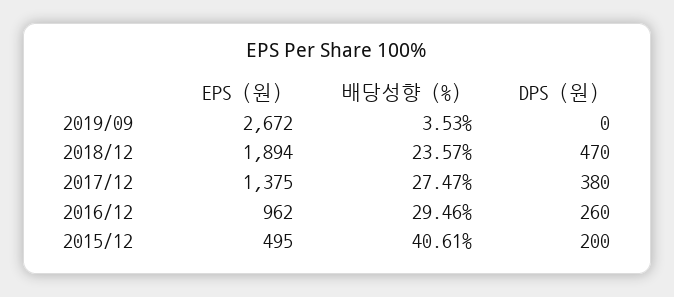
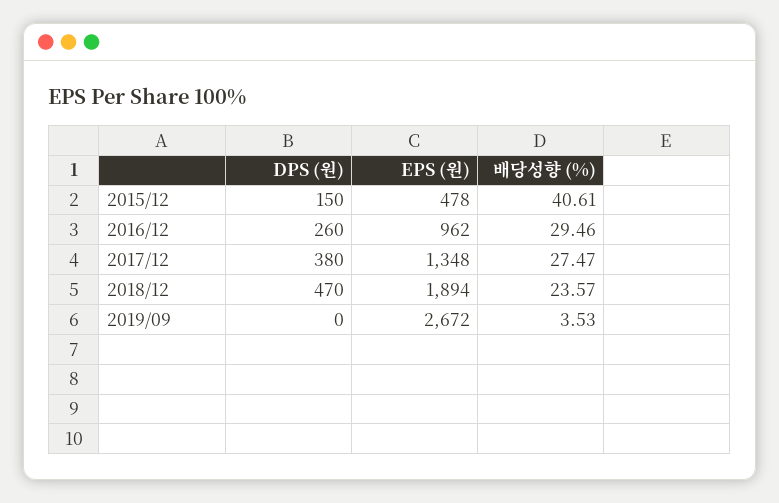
EPS (원), 2017/12: 1375 -> 1348
EPS (원), 2015/12: 495 -> 478
DPS (원), 2015/12: 200 -> 150

